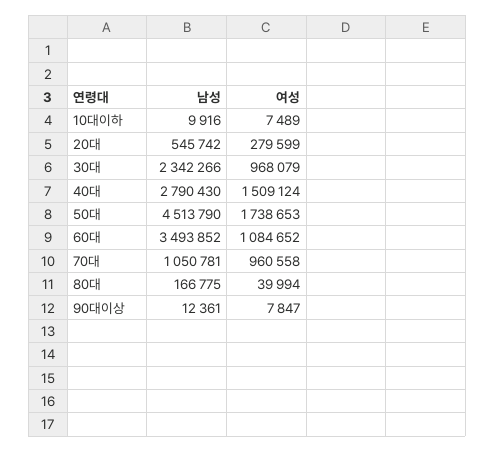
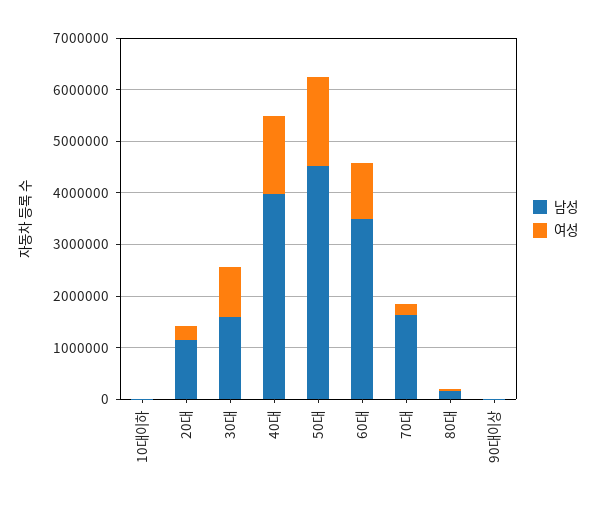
남성, 20대: 545742 -> 1200000
남성, 30대: 2342266 -> 1600000
남성, 40대: 2790430 -> 4000000
남성, 70대: 1050781 -> 1600000
여성, 70대: 960558 -> 200000

